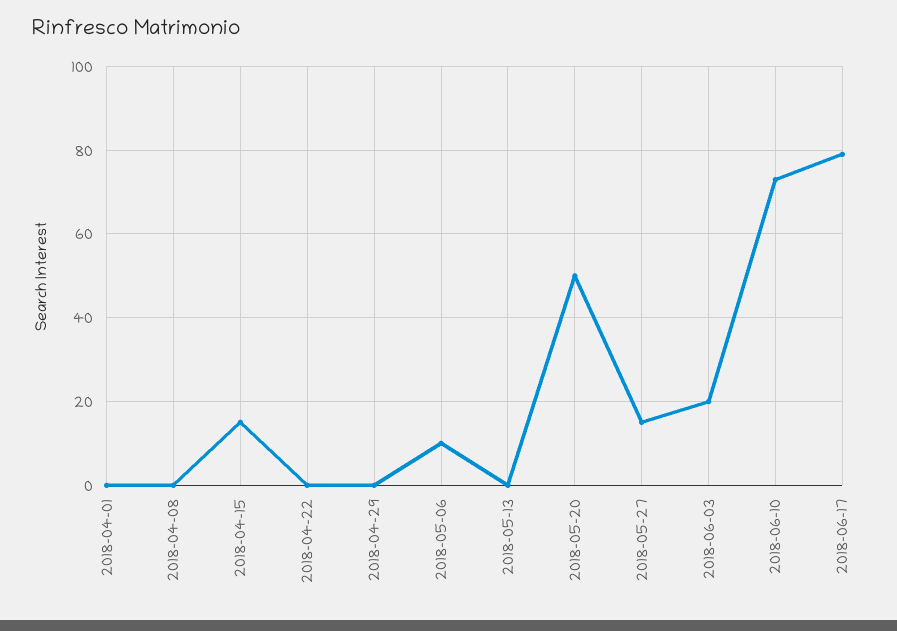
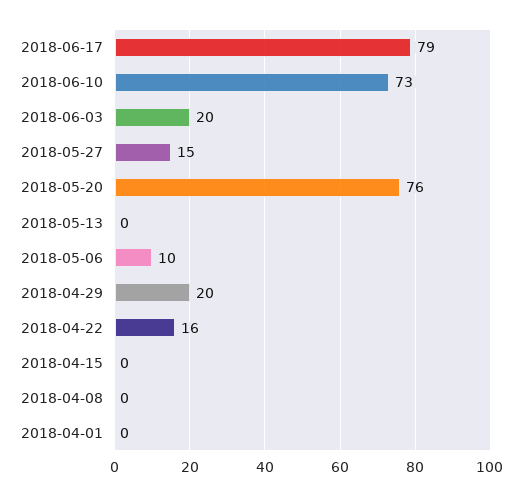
2018-04-15: 15 -> 0
2018-04-22: 0 -> 16
2018-04-29: 0 -> 20
2018-05-20: 50 -> 76

